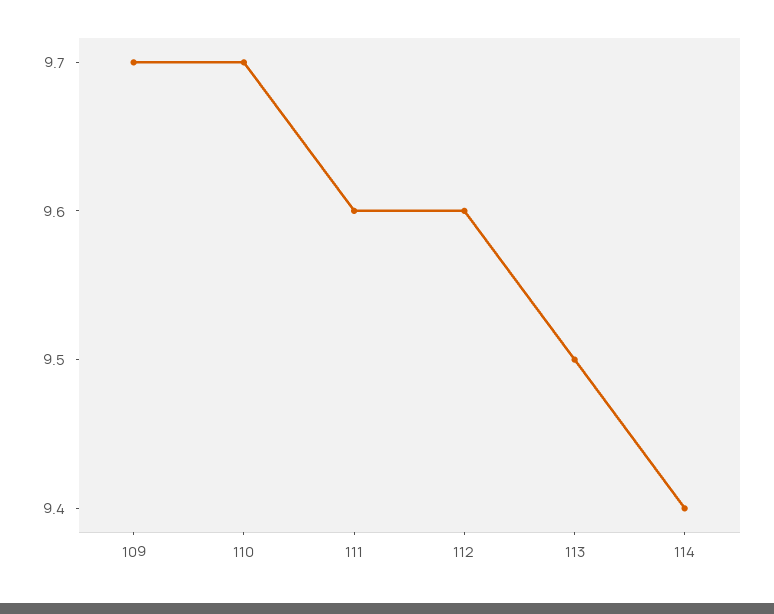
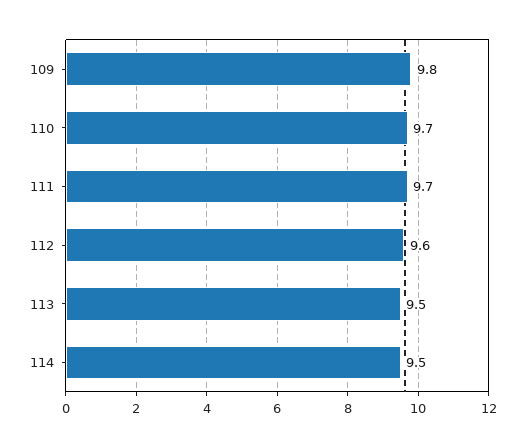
109: 9.7 -> 9.8
111: 9.6 -> 9.7
114: 9.4 -> 9.5

